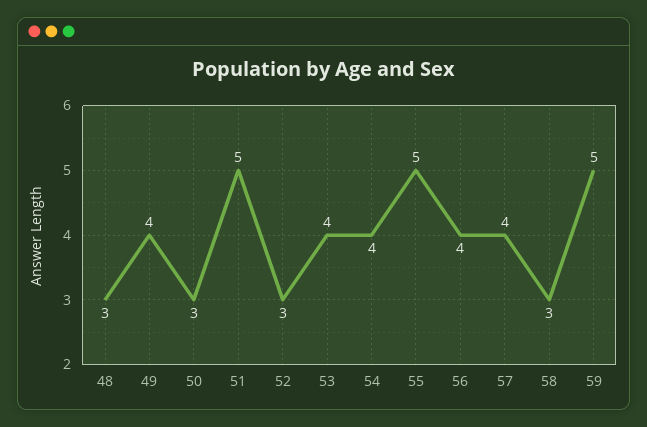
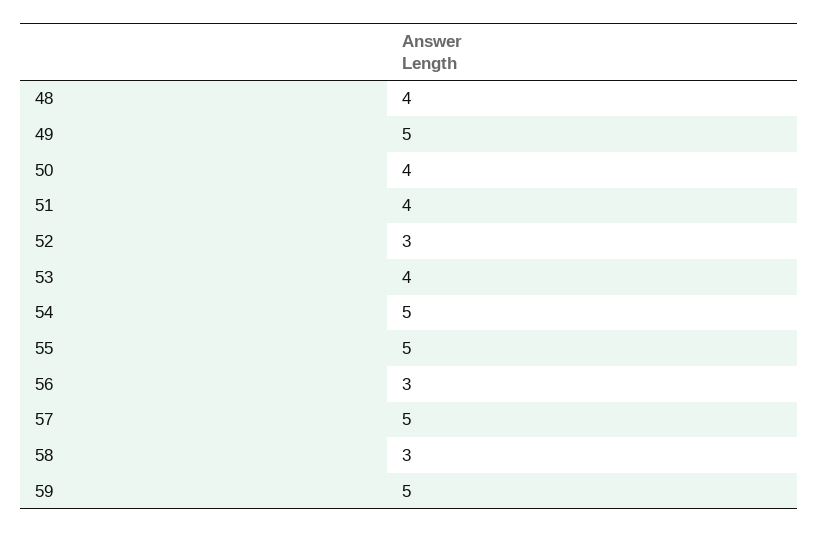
48: 3 -> 4
49: 4 -> 5
50: 3 -> 4
51: 5 -> 4
54: 4 -> 5
56: 4 -> 3
57: 4 -> 5

